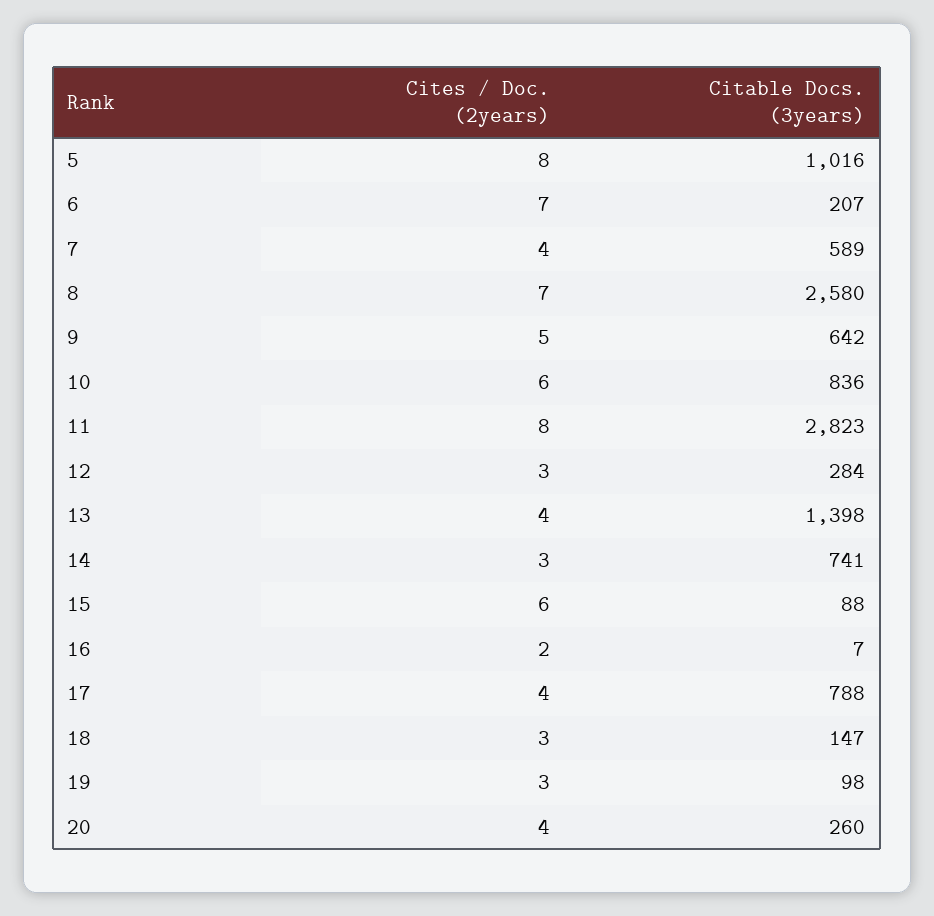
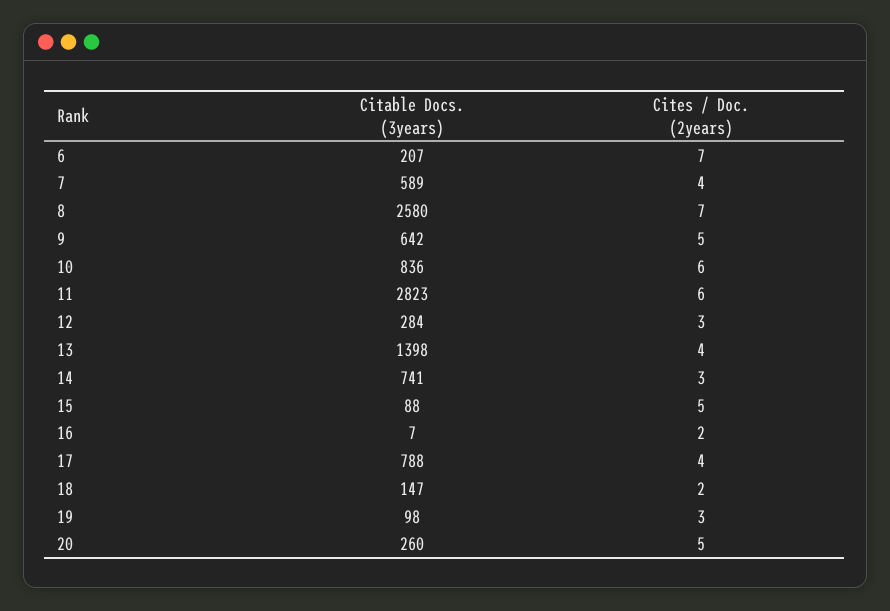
Cites / Doc. (2years), 5: 8 -> none
Citable Docs. (3years), 5: 1016 -> none
Cites / Doc. (2years), 11: 8 -> 6
Cites / Doc. (2years), 15: 6 -> 5
Cites / Doc. (2years), 18: 3 -> 2
Cites / Doc. (2years), 20: 4 -> 5

